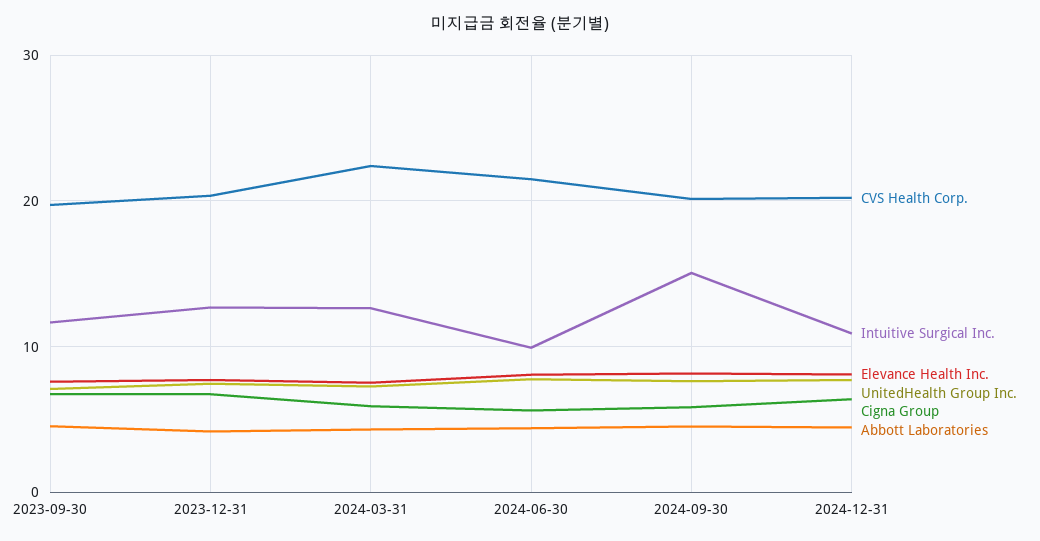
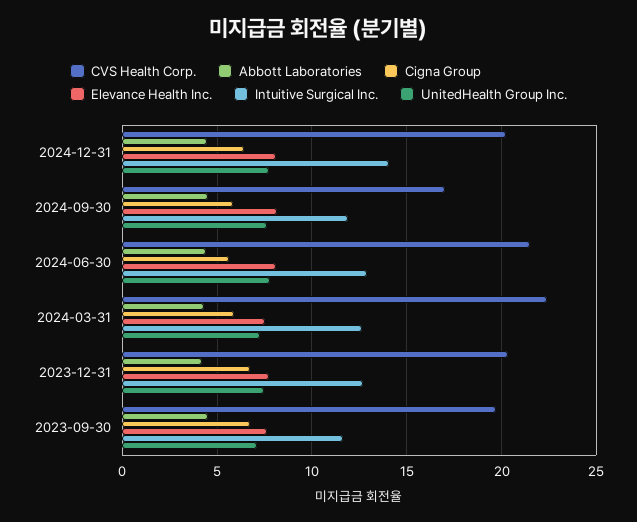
Intuitive Surgical Inc., 2024-06-30: 10 -> 13
CVS Health Corp., 2024-09-30: 20 -> 17
Intuitive Surgical Inc., 2024-09-30: 15 -> 12
Intuitive Surgical Inc., 2024-12-31: 11 -> 14

